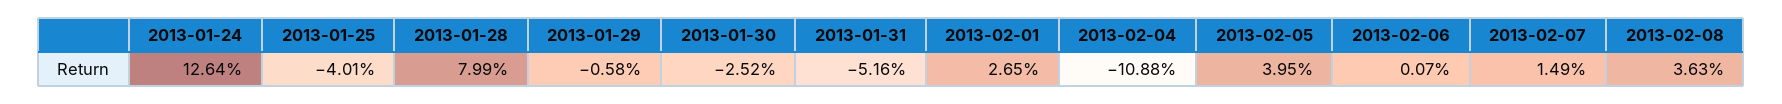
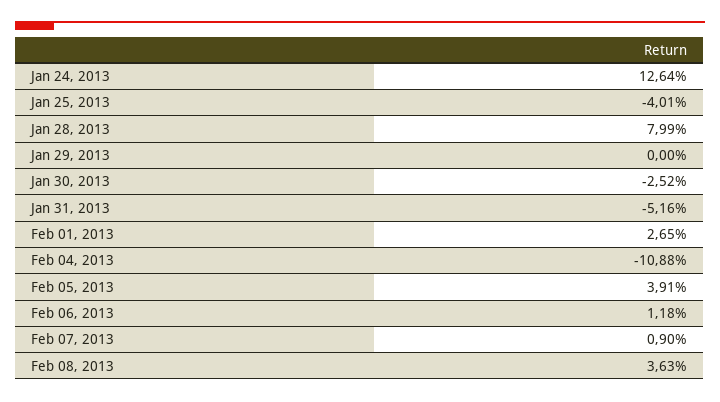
2013-01-29: -0.58 -> 0
2013-02-05: 3.95 -> 3.91
2013-02-06: 0.07 -> 1.18
2013-02-07: 1.49 -> 0.9

